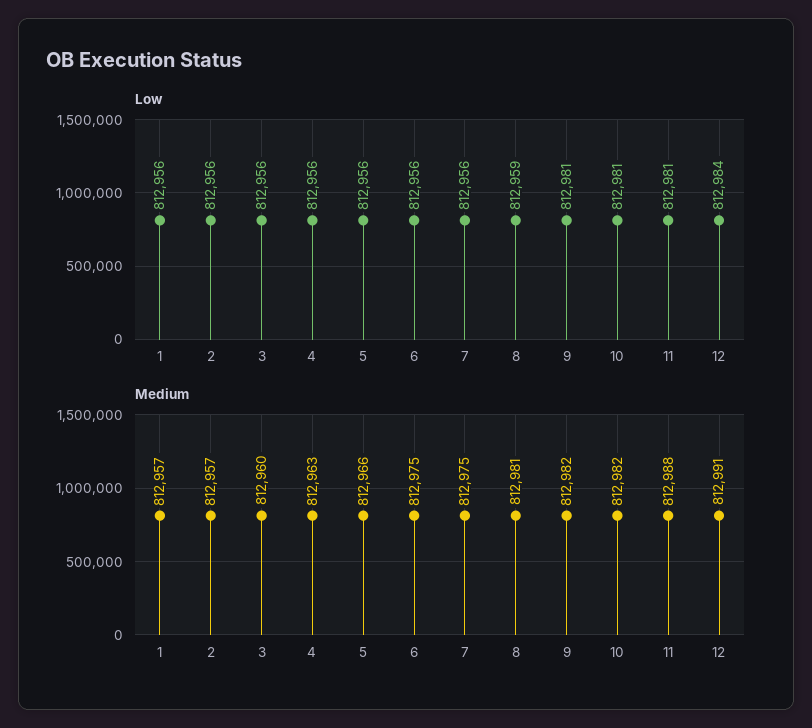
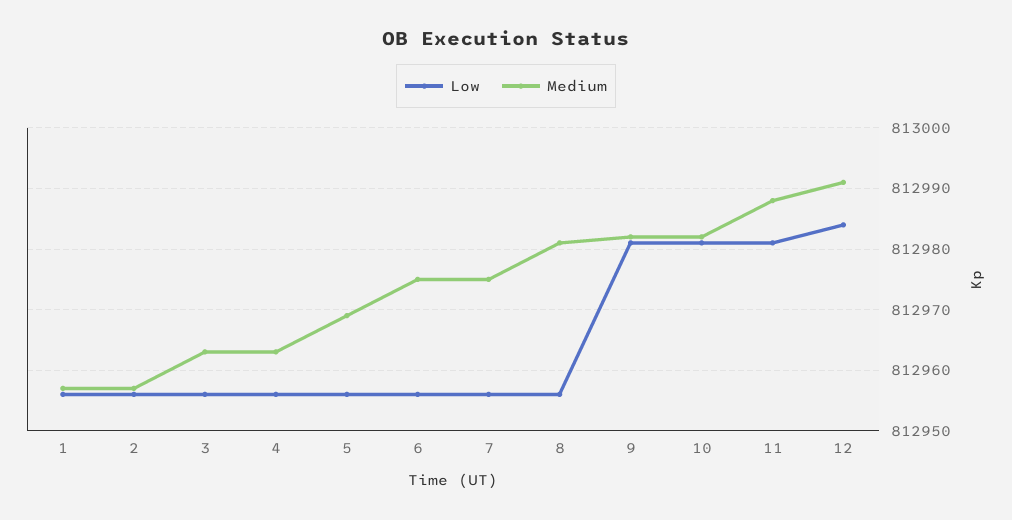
Low, 8: 812959 -> 812956
Medium, 3: 812960 -> 812963
Medium, 5: 812966 -> 812969

